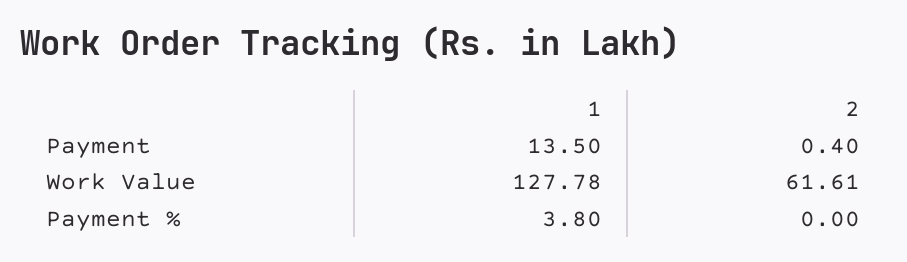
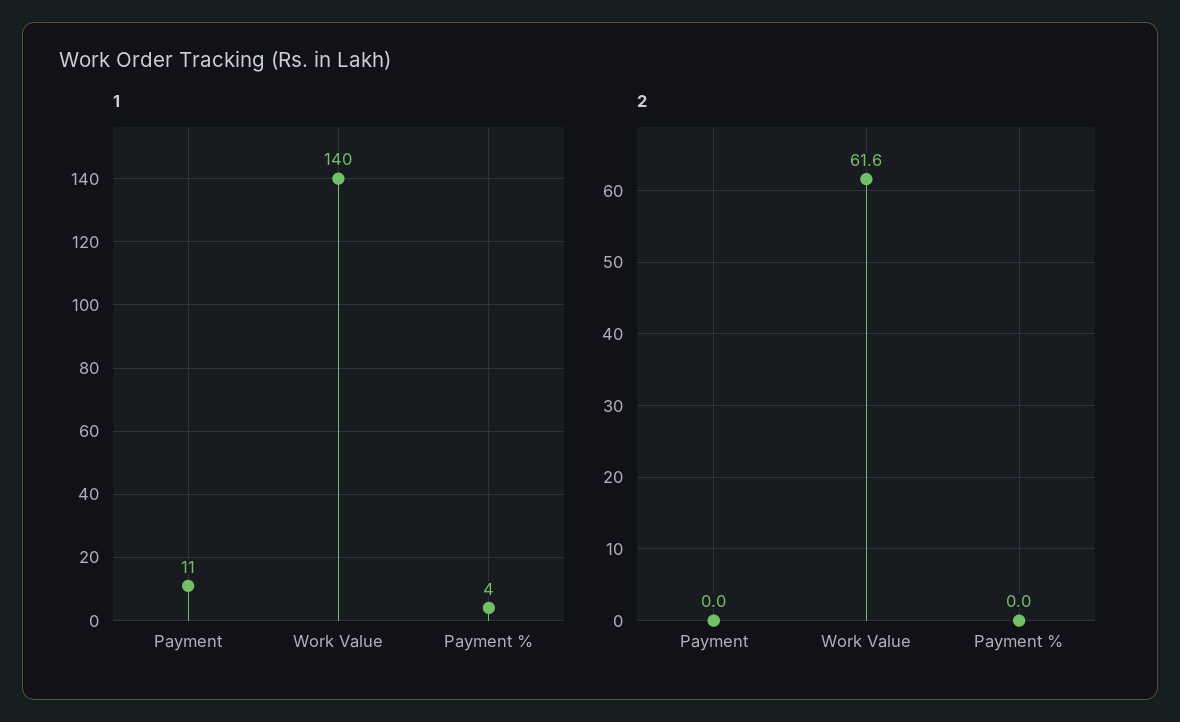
1, Payment: 13.5 -> 11
2, Payment: 0.4 -> 0
1, Work Value: 127.78 -> 140

